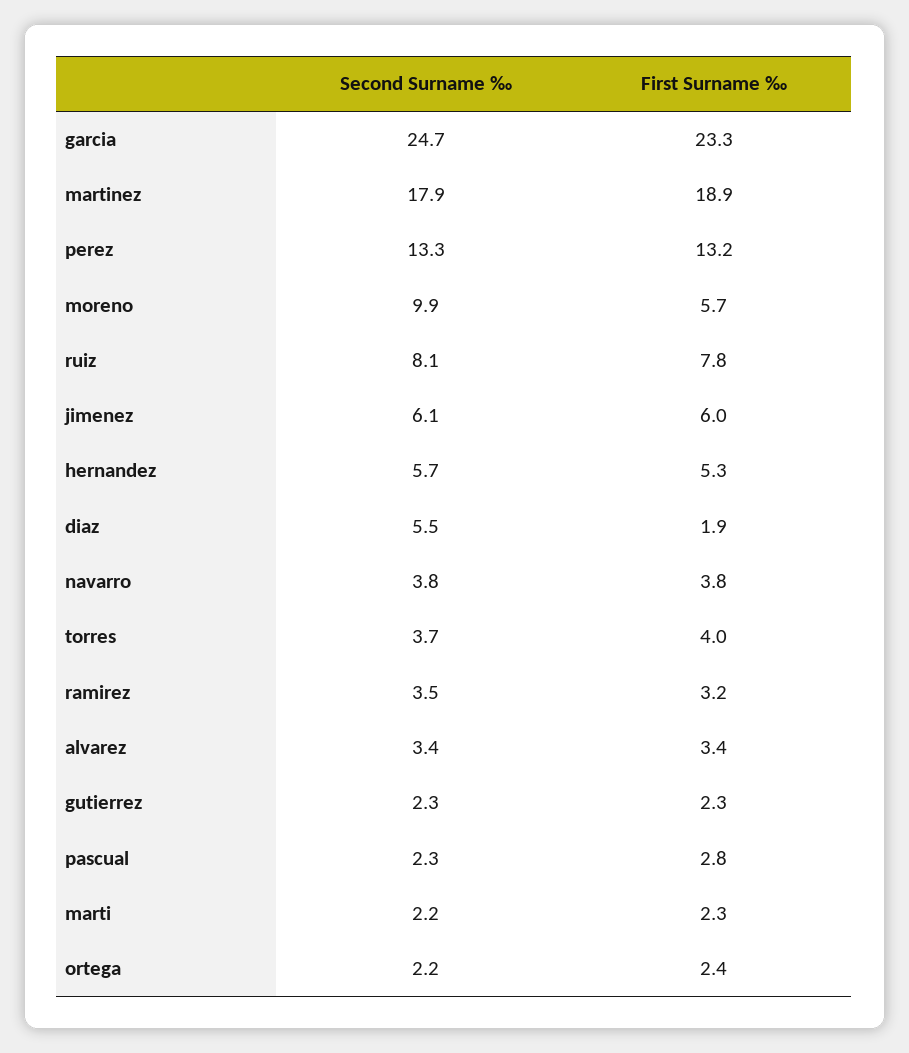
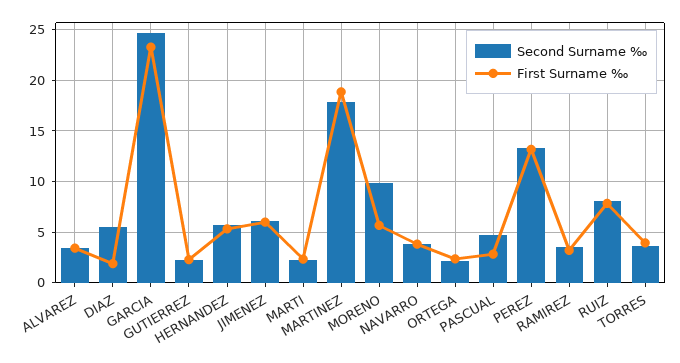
Second Surname ‰, pascual: 2.3 -> 5

